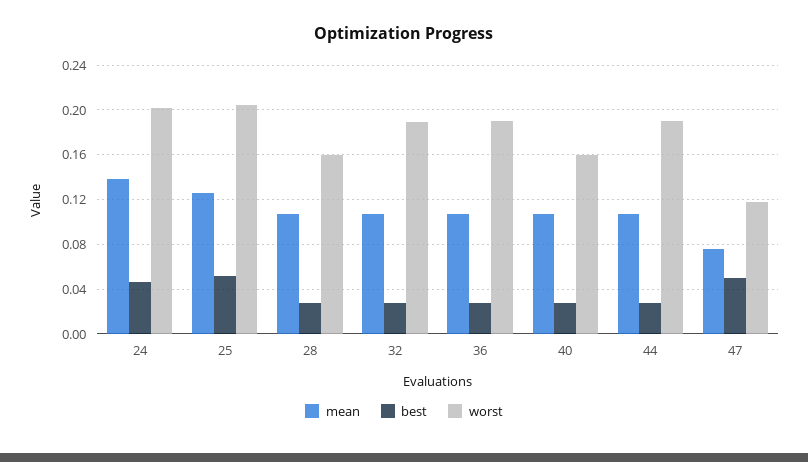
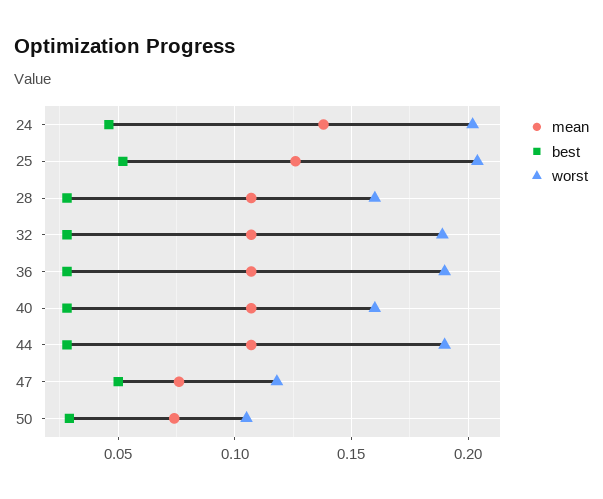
mean, 50: none -> 0.075
best, 50: none -> 0.03
worst, 50: none -> 0.105

